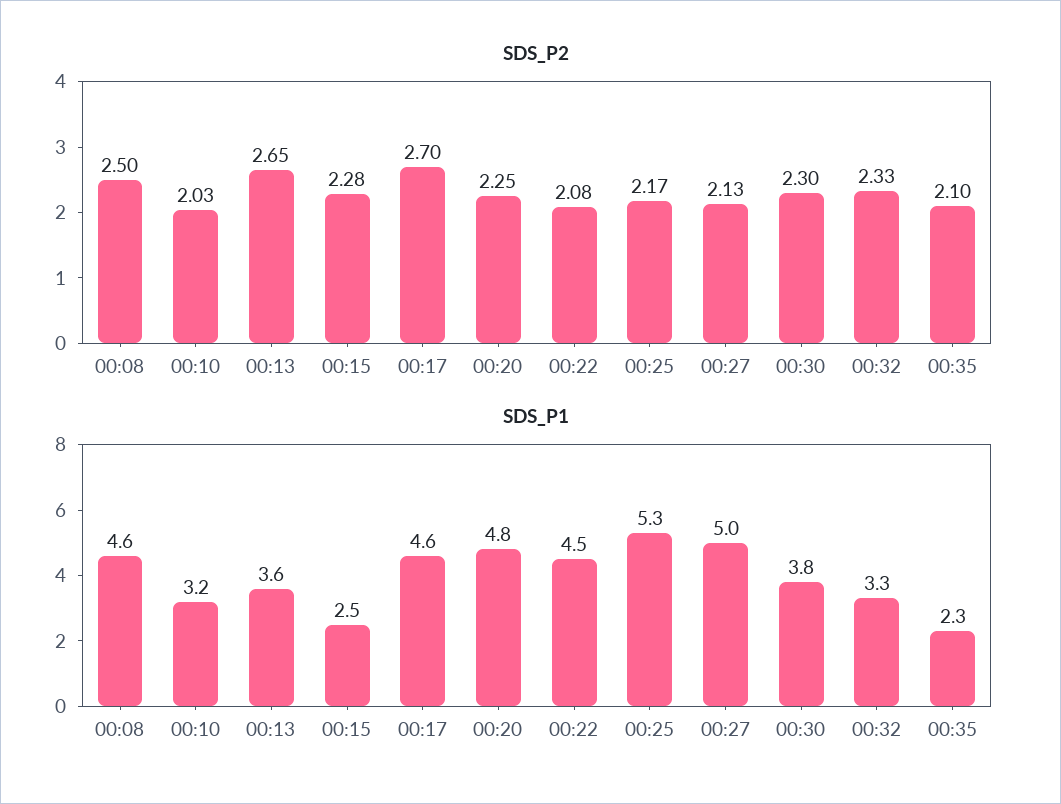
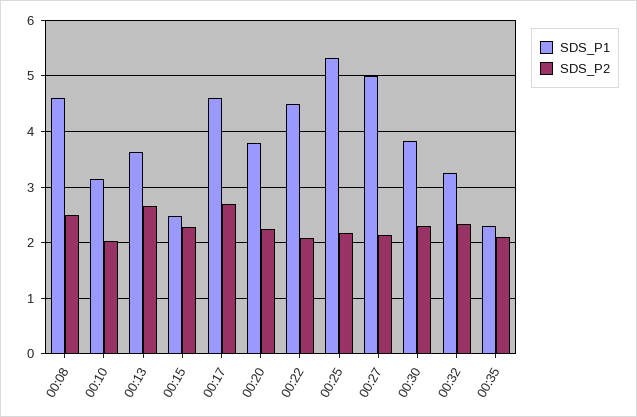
SDS_P1, 00:20: 4.8 -> 3.8

